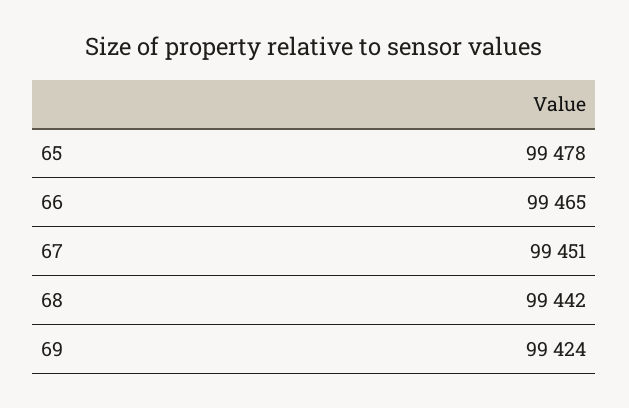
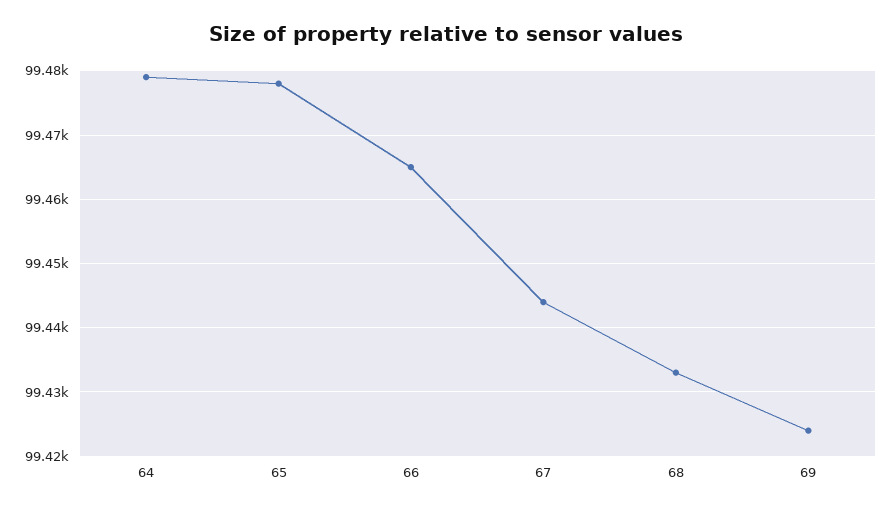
67: 99451 -> 99444
68: 99442 -> 99433
64: none -> 99479

